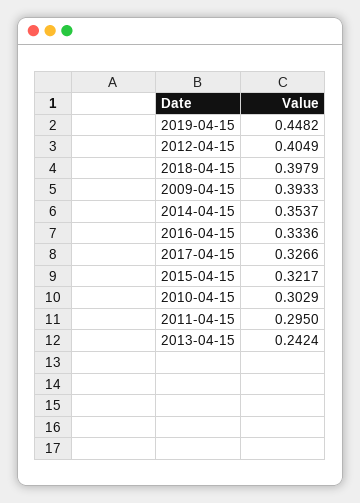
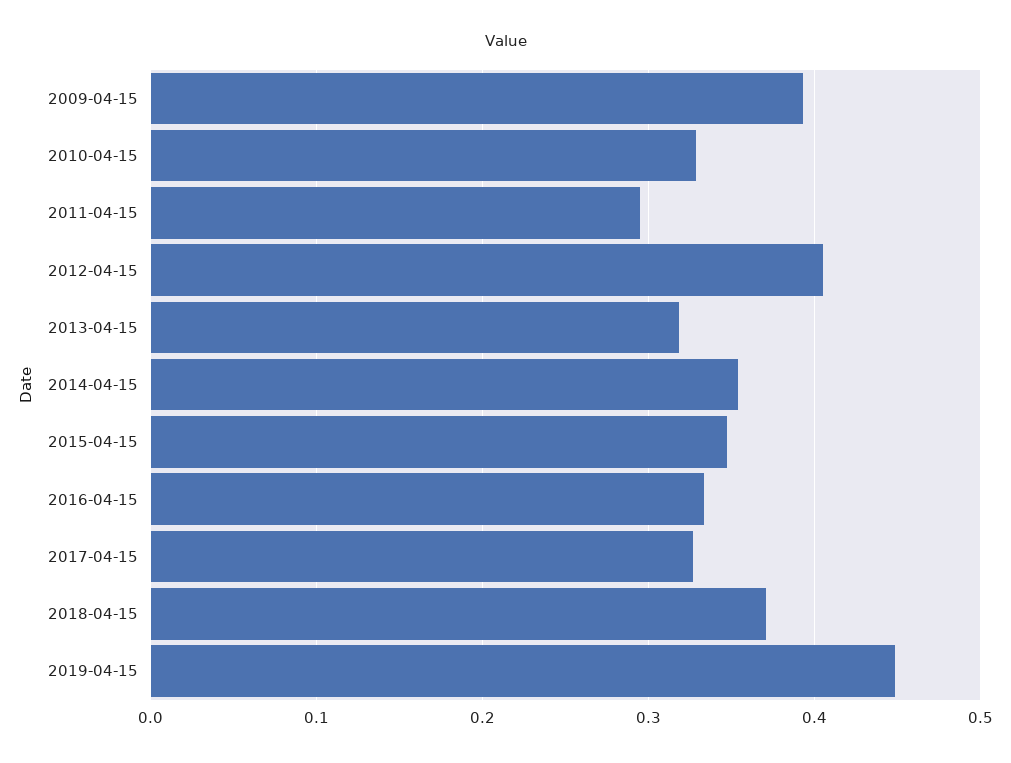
2018-04-15: 0.3979 -> 0.37
2015-04-15: 0.3217 -> 0.35
2010-04-15: 0.3029 -> 0.33
2013-04-15: 0.2424 -> 0.32

